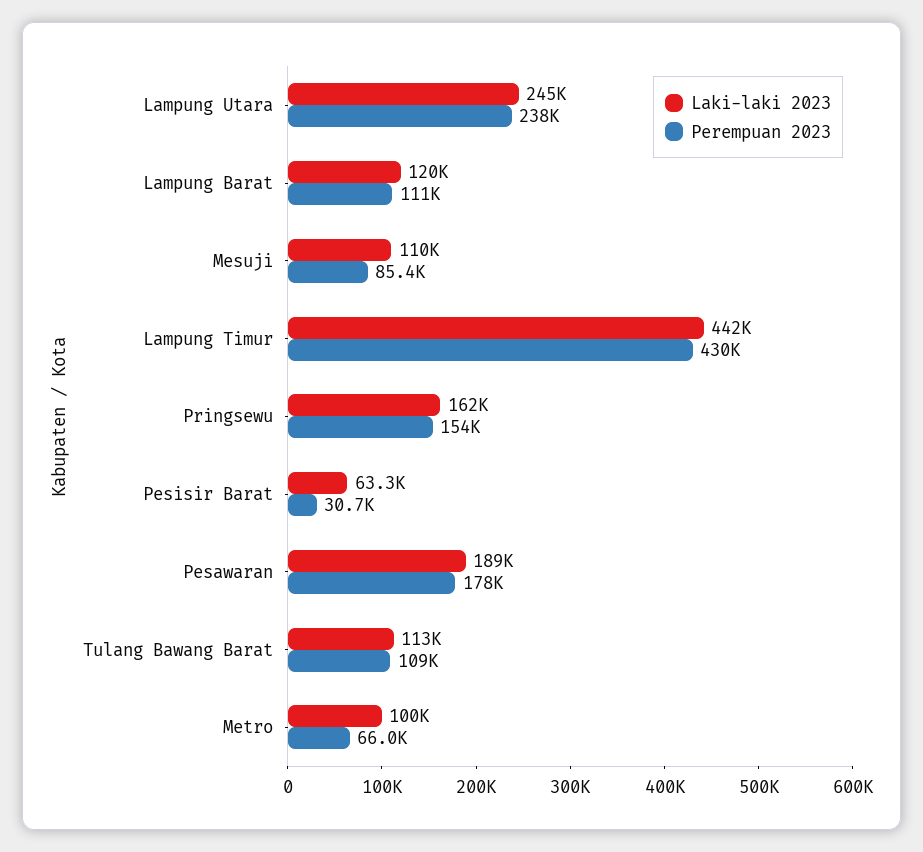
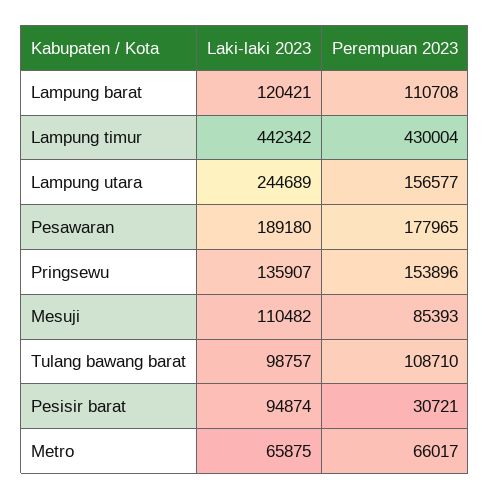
Perempuan 2023, Lampung Utara: 238000 -> 156577
Laki-laki 2023, Pringsewu: 162000 -> 135907
Laki-laki 2023, Pesisir Barat: 63300 -> 94874
Laki-laki 2023, Tulang Bawang Barat: 113000 -> 98757
Laki-laki 2023, Metro: 100000 -> 65875

